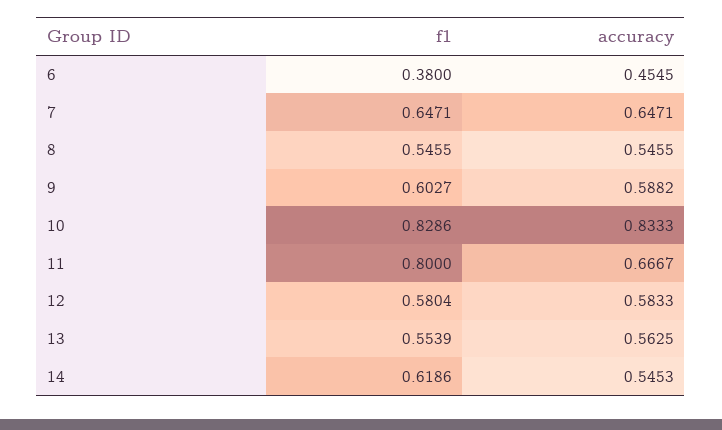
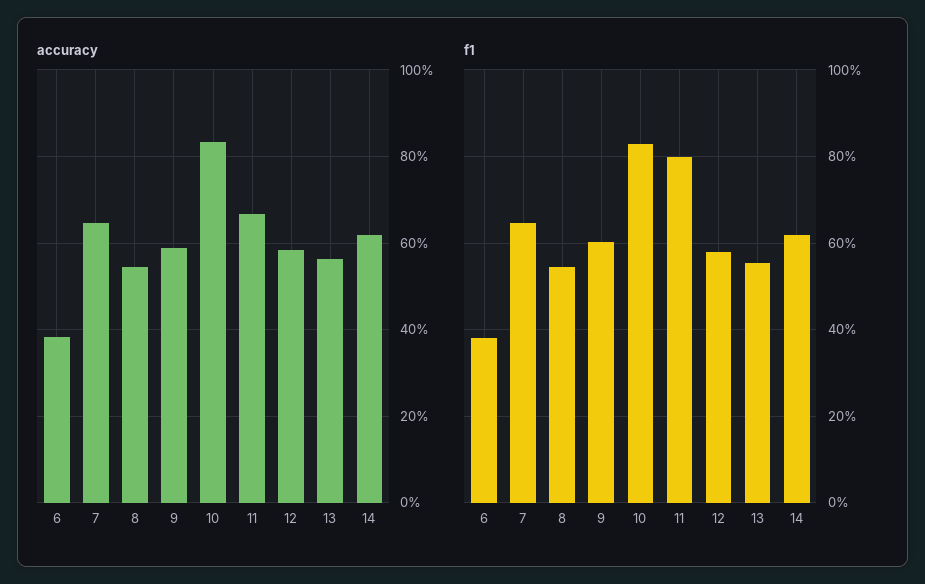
accuracy, 6: 0.4545 -> 0.38
accuracy, 14: 0.5453 -> 0.62

